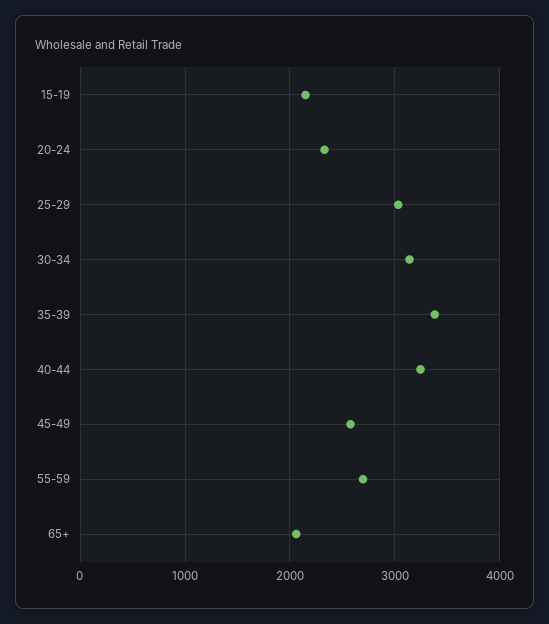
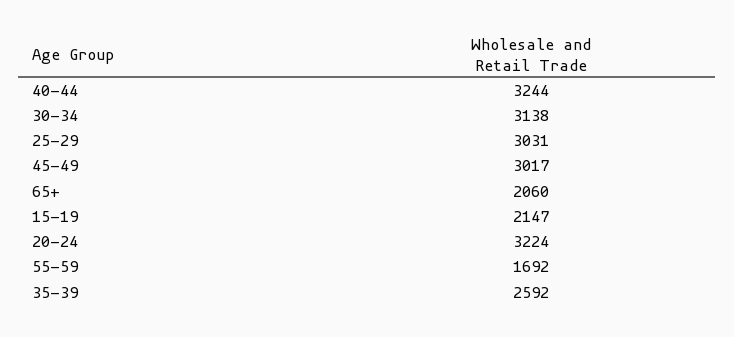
20-24: 2300 -> 3224
35-39: 3400 -> 2592
45-49: 2600 -> 3017
55-59: 2700 -> 1692

